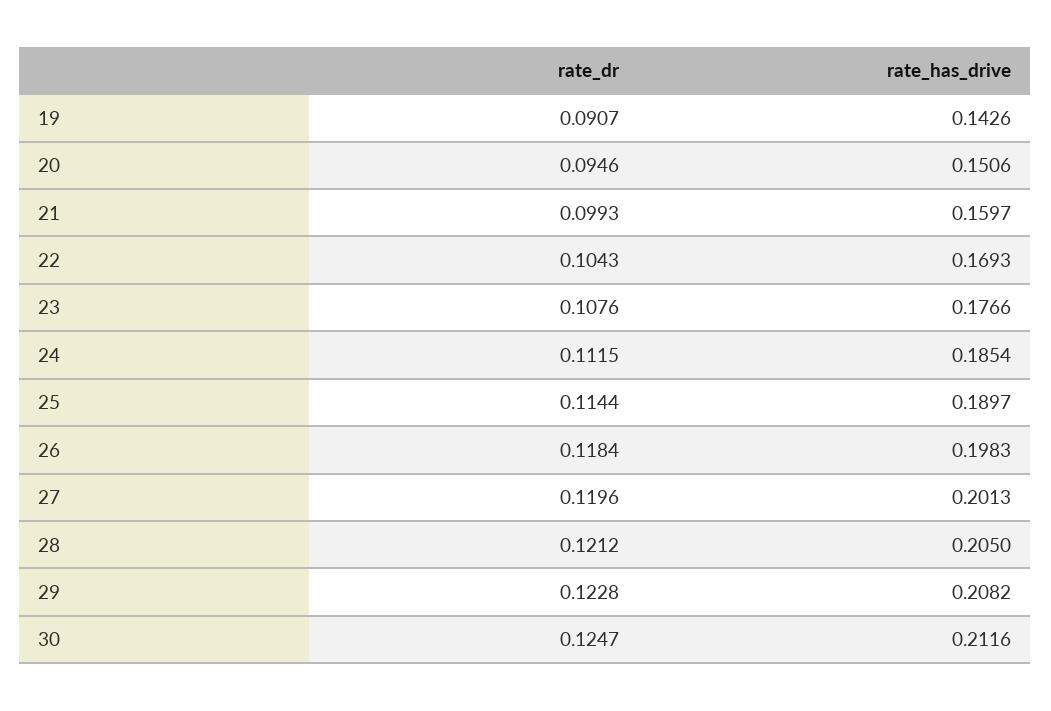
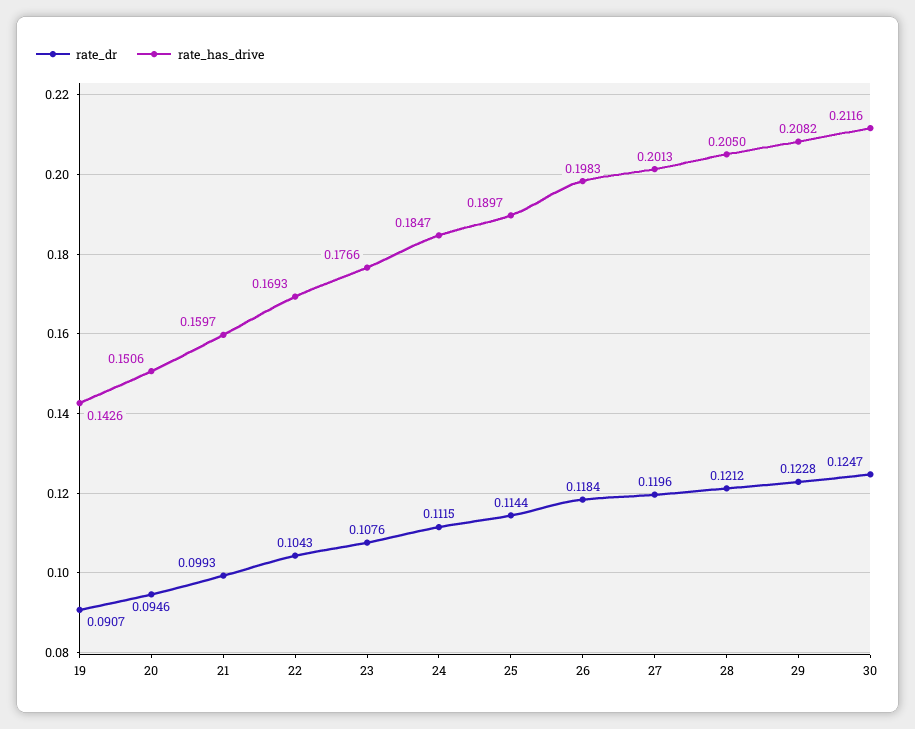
rate_has_drive, 24: 0.1854 -> 0.1847

